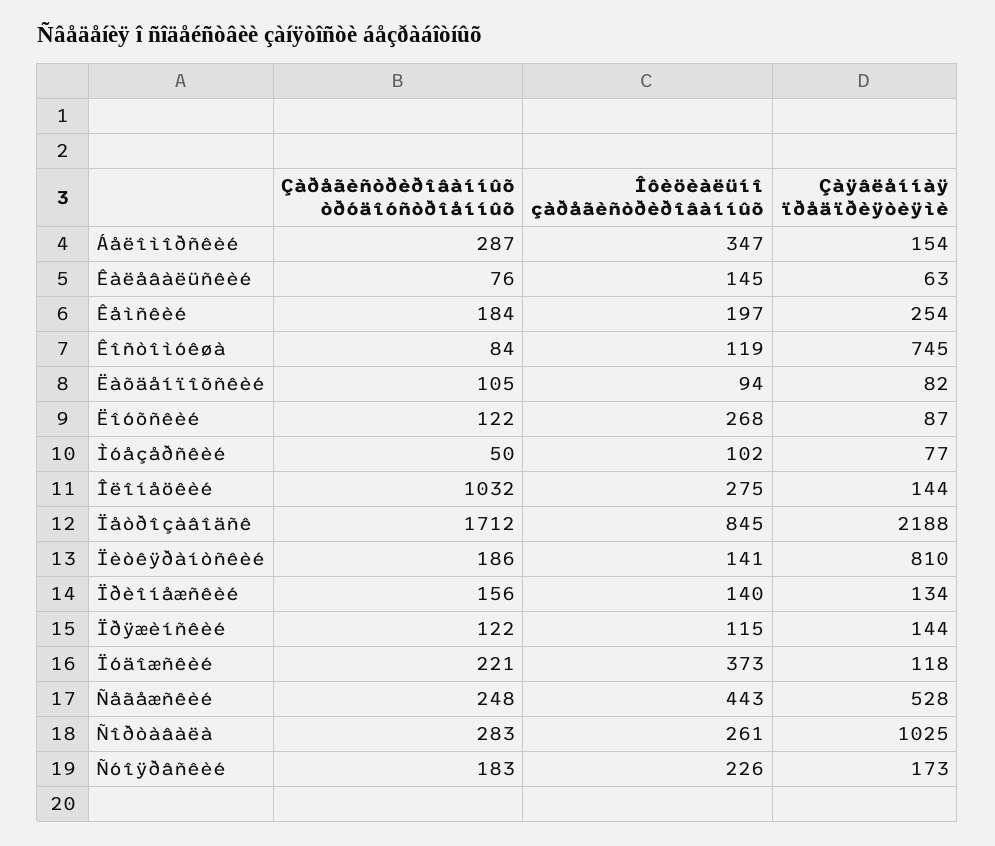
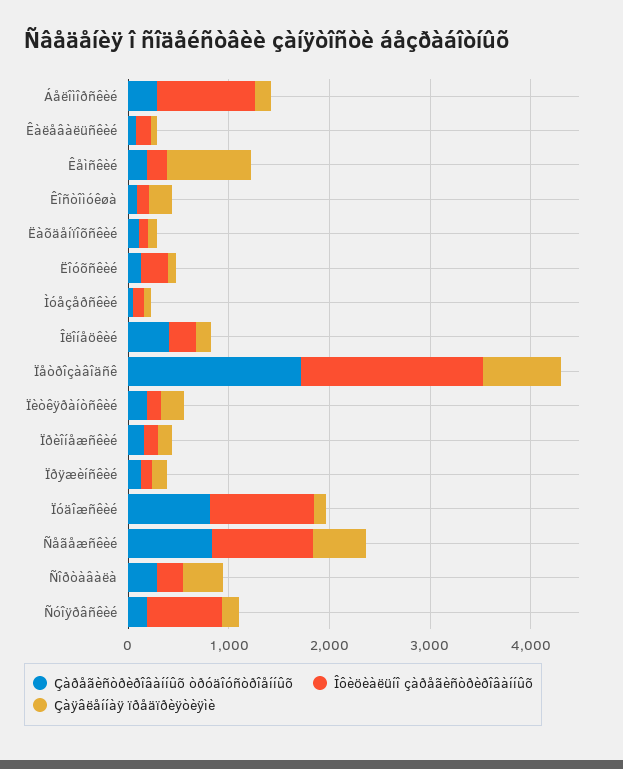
Îôèöèàëüíî çàðåãèñòðèðîâàííûõ, Áåëîìîðñêèé: 347 -> 1000
Çàÿâëåííàÿ ïðåäïðèÿòèÿìè, Êåìñêèé: 254 -> 800
Çàÿâëåííàÿ ïðåäïðèÿòèÿìè, Êîñòîìóêøà: 745 -> 200
Çàðåãèñòðèðîâàííûõ òðóäîóñòðîåííûõ, Îëîíåöêèé: 1032 -> 400
Îôèöèàëüíî çàðåãèñòðèðîâàííûõ, Ïåòðîçàâîäñê: 845 -> 1800
Çàÿâëåííàÿ ïðåäïðèÿòèÿìè, Ïåòðîçàâîäñê: 2188 -> 800
Çàÿâëåííàÿ ïðåäïðèÿòèÿìè, Ïèòêÿðàíòñêèé: 810 -> 200
Çàðåãèñòðèðîâàííûõ òðóäîóñòðîåííûõ, Ïóäîæñêèé: 221 -> 800
Îôèöèàëüíî çàðåãèñòðèðîâàííûõ, Ïóäîæñêèé: 373 -> 1000
Çàðåãèñòðèðîâàííûõ òðóäîóñòðîåííûõ, Ñåãåæñêèé: 248 -> 800
Îôèöèàëüíî çàðåãèñòðèðîâàííûõ, Ñåãåæñêèé: 443 -> 1000
Çàÿâëåííàÿ ïðåäïðèÿòèÿìè, Ñîðòàâàëà: 1025 -> 400
Îôèöèàëüíî çàðåãèñòðèðîâàííûõ, Ñóîÿðâñêèé: 226 -> 800

